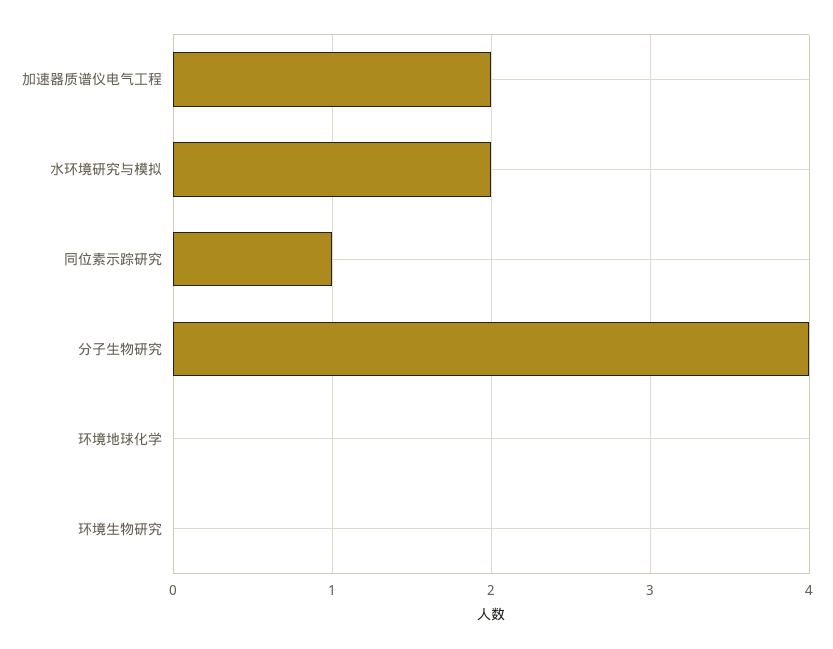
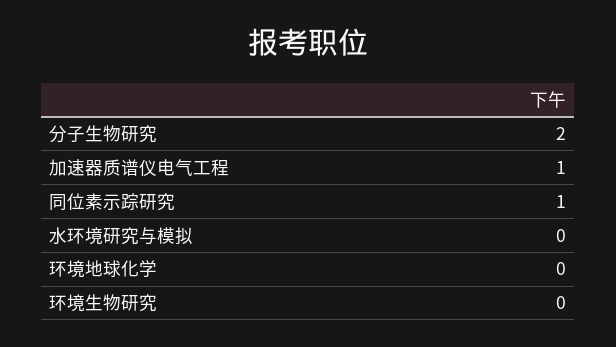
加速器质谱仪电气工程: 2 -> 1
水环境研究与模拟: 2 -> 0
分子生物研究: 4 -> 2

